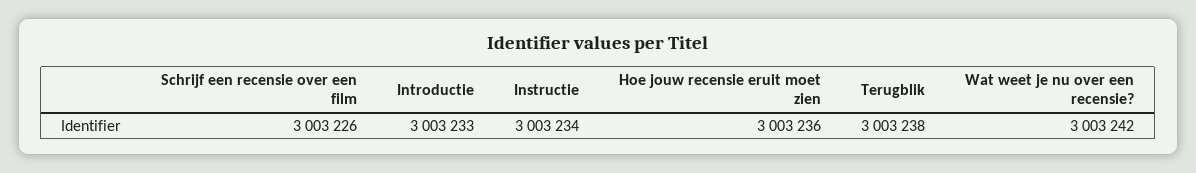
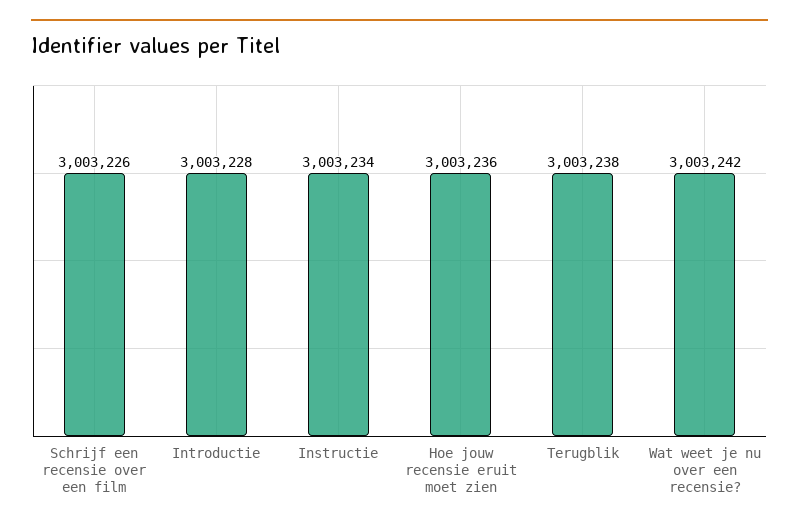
Introductie: 3003233 -> 3003228

